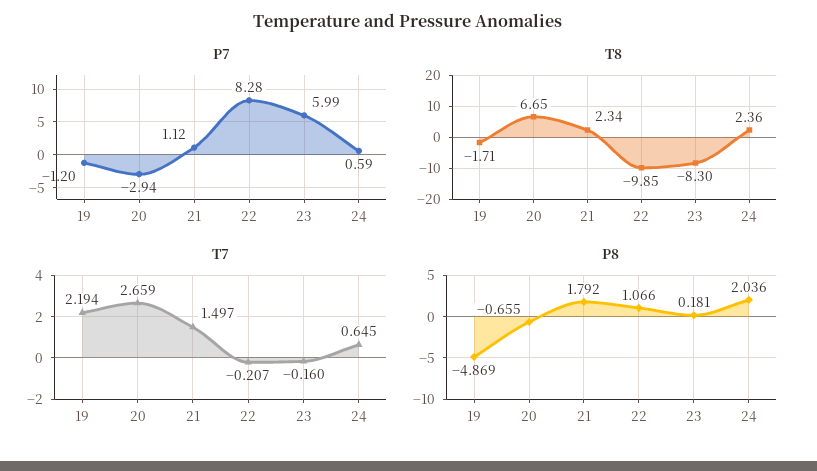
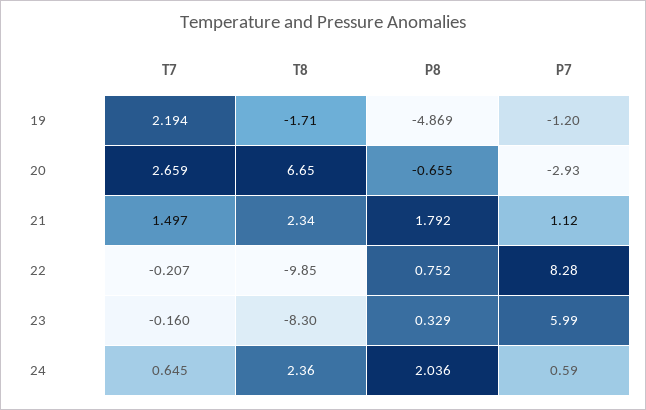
P7, 20: -2.94 -> -2.93
P8, 22: 1.066 -> 0.752
P8, 23: 0.181 -> 0.329

